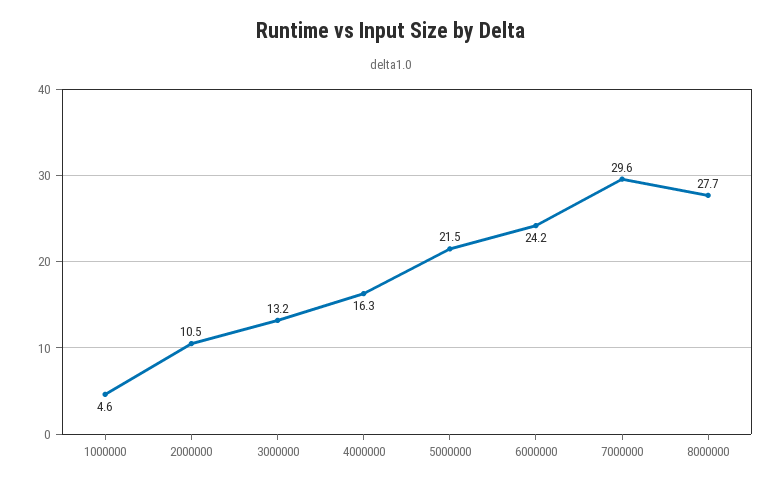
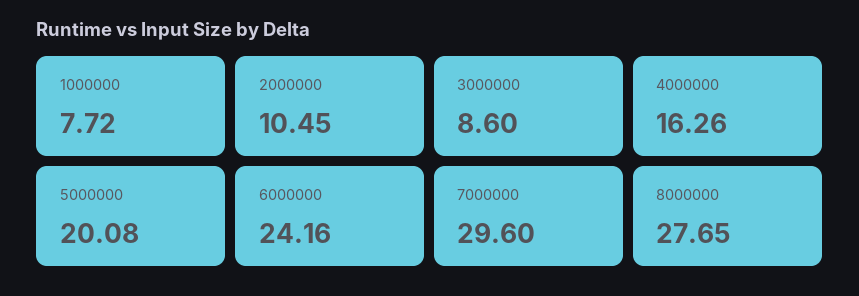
1000000: 4.6 -> 7.72
3000000: 13.2 -> 8.6
5000000: 21.5 -> 20.08

